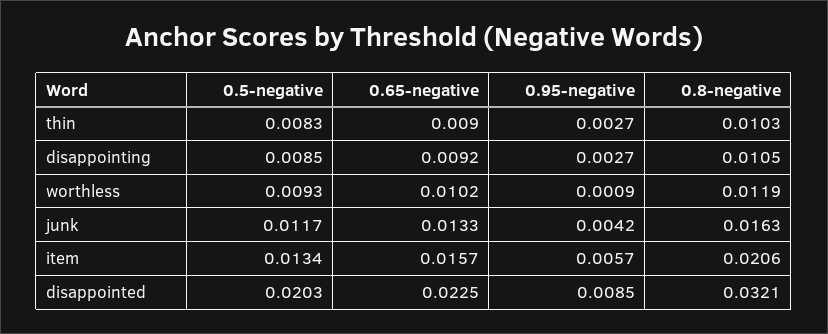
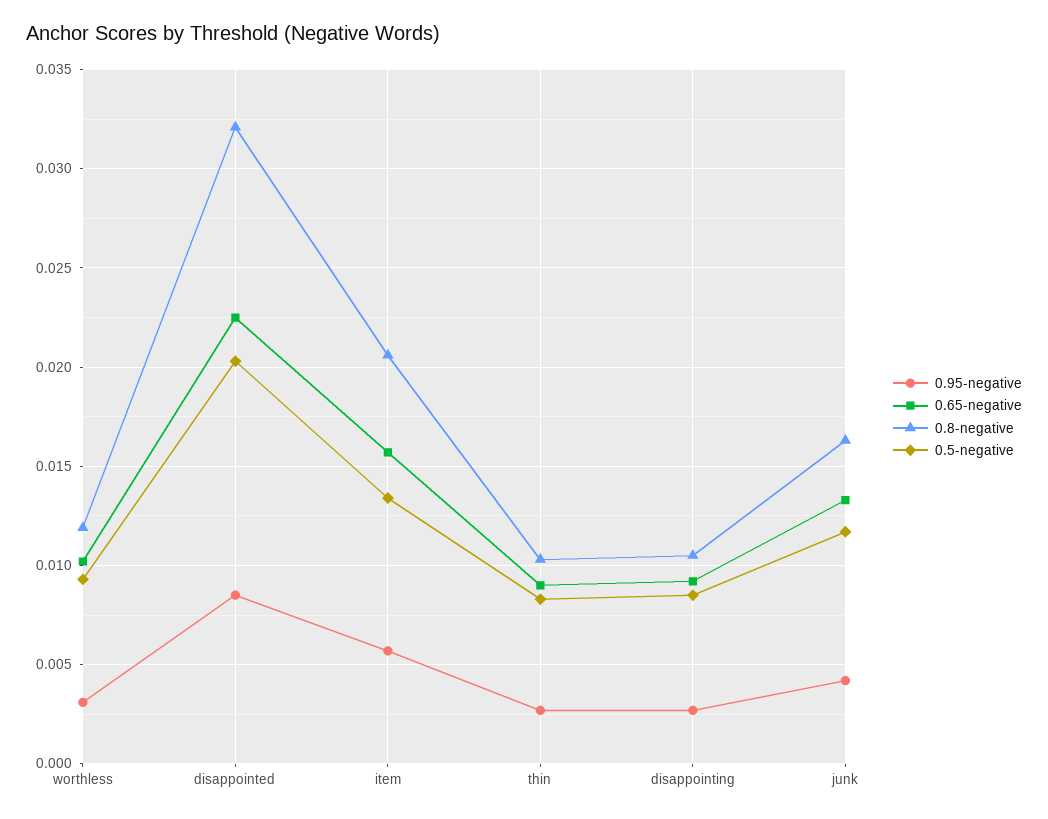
0.95-negative, worthless: 0.0009 -> 0.003

